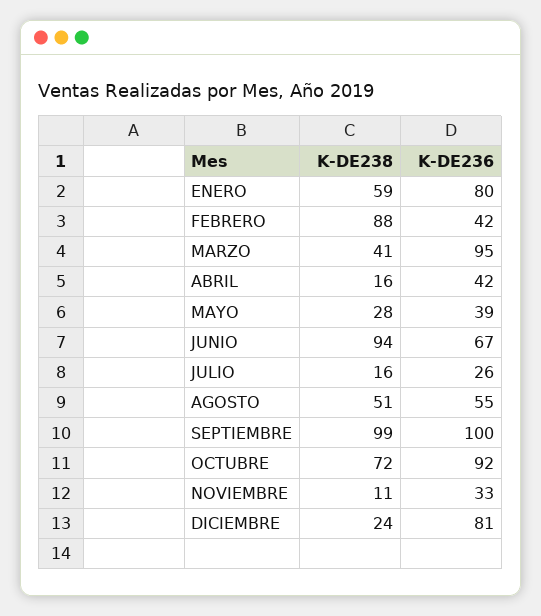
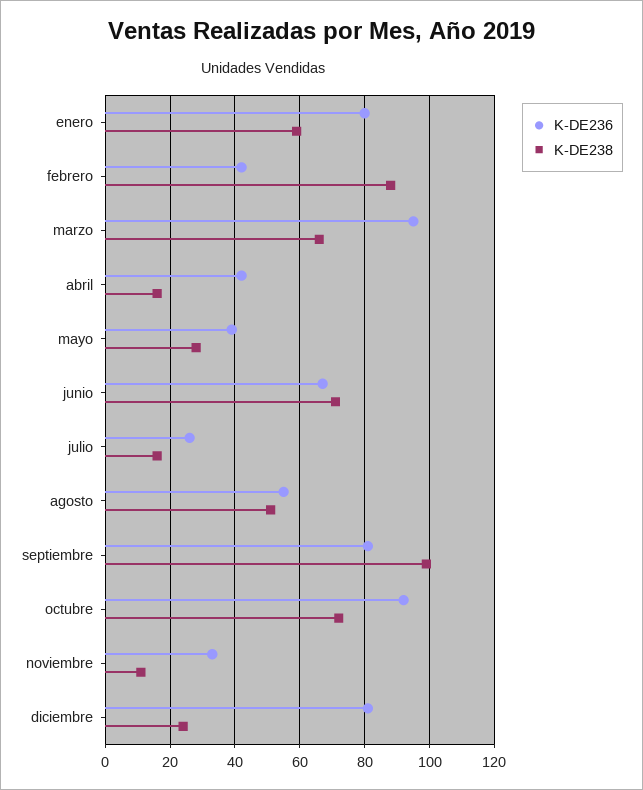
K-DE238, MARZO: 41 -> 65
K-DE238, JUNIO: 94 -> 70
K-DE236, SEPTIEMBRE: 100 -> 80

